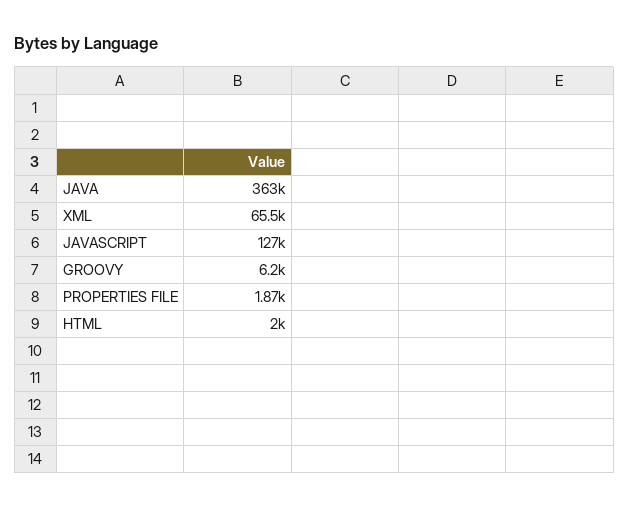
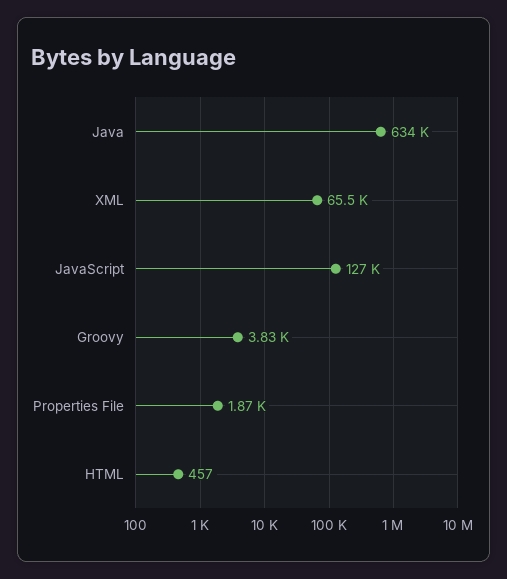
JAVA: 363000 -> 634000
GROOVY: 6200 -> 3830
HTML: 2000 -> 457

